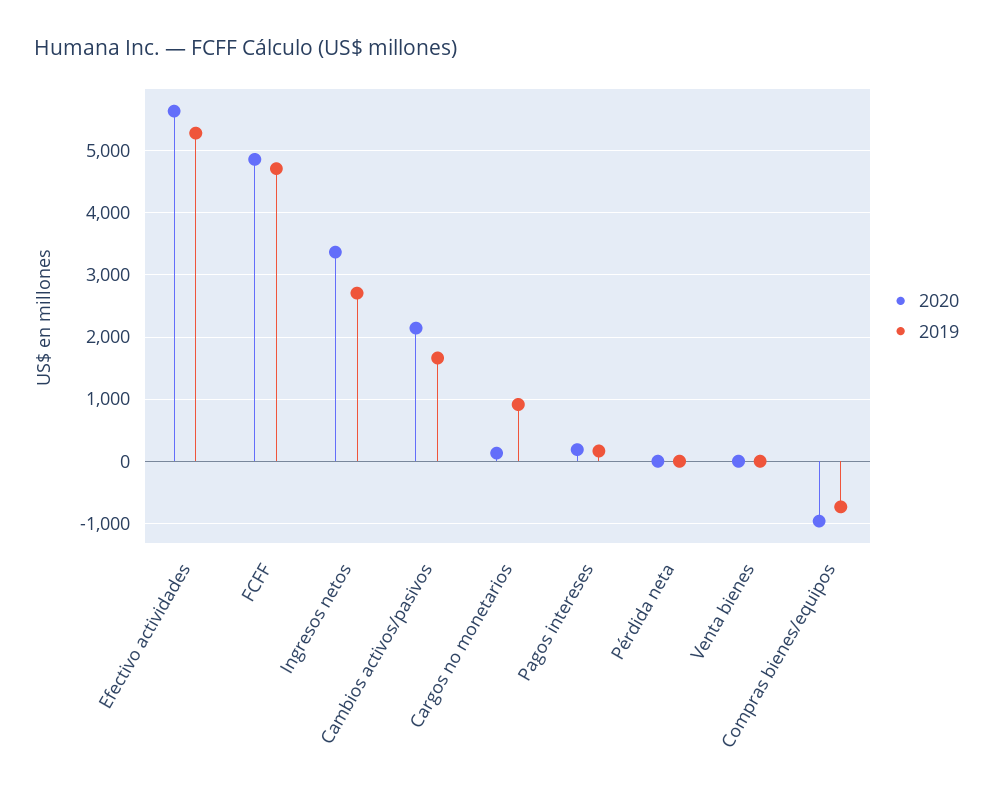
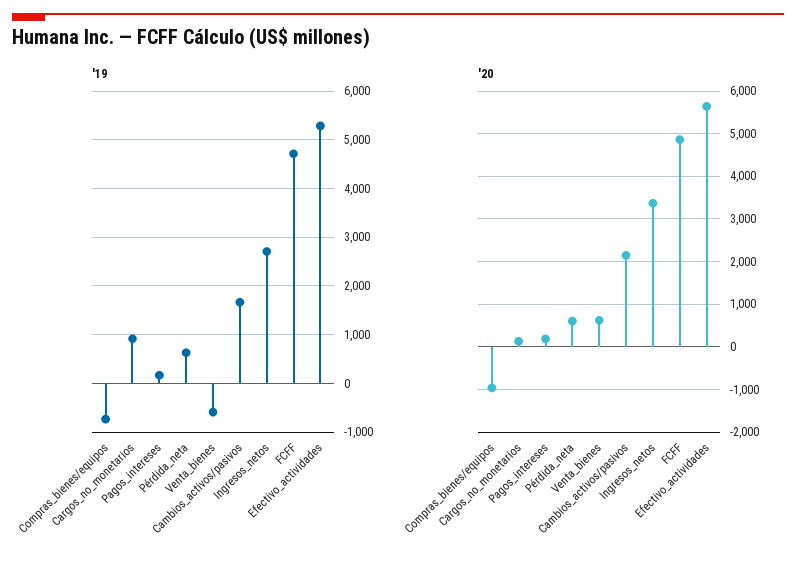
2020, Pérdida neta: 0 -> 600
2019, Pérdida neta: 0 -> 600
2020, Venta bienes: 0 -> 600
2019, Venta bienes: 0 -> -600

